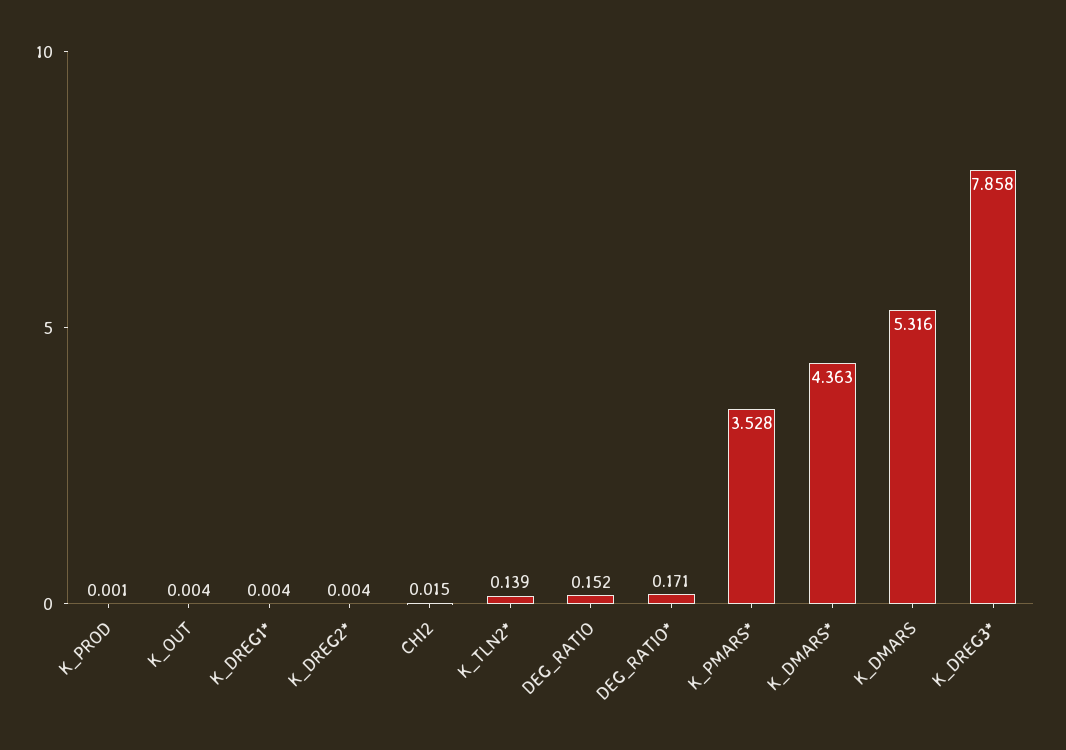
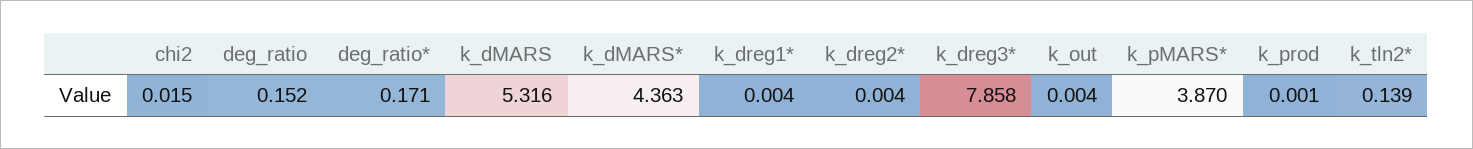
K_PMARS*: 3.528 -> 3.87

